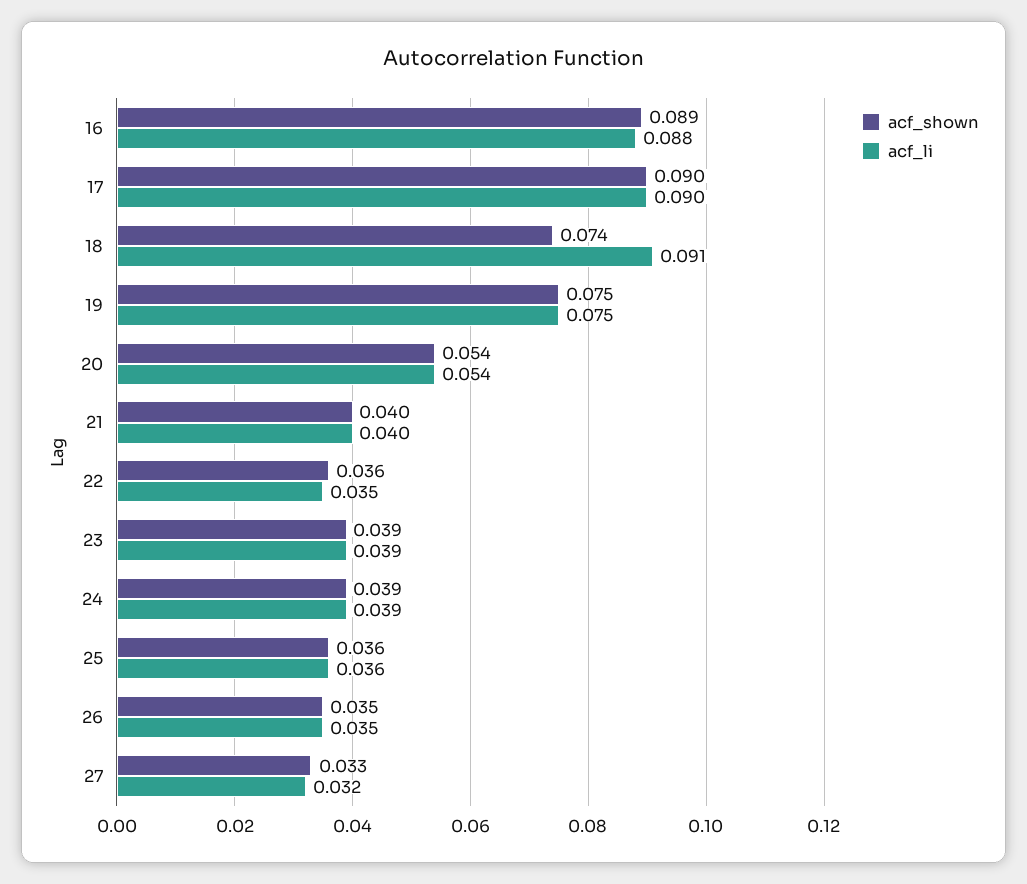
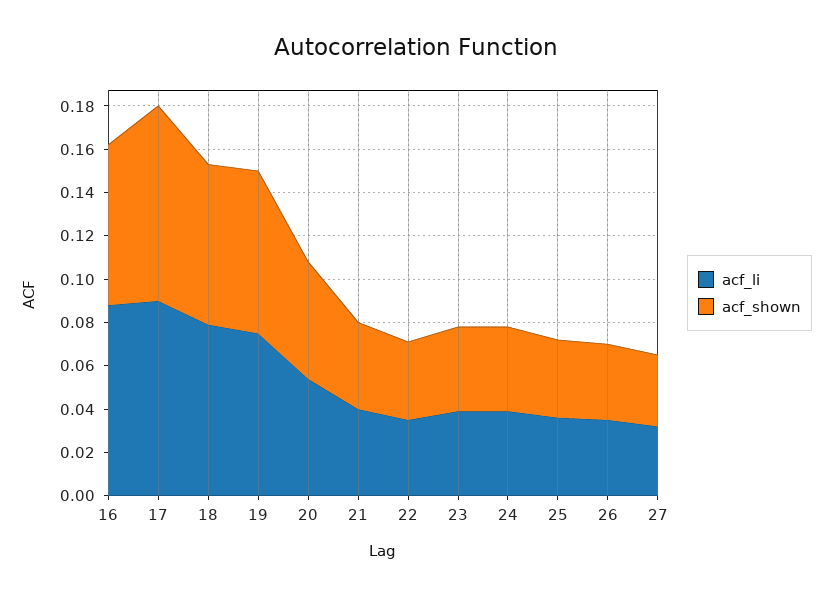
acf_shown, 16: 0.089 -> 0.075
acf_li, 18: 0.091 -> 0.08

